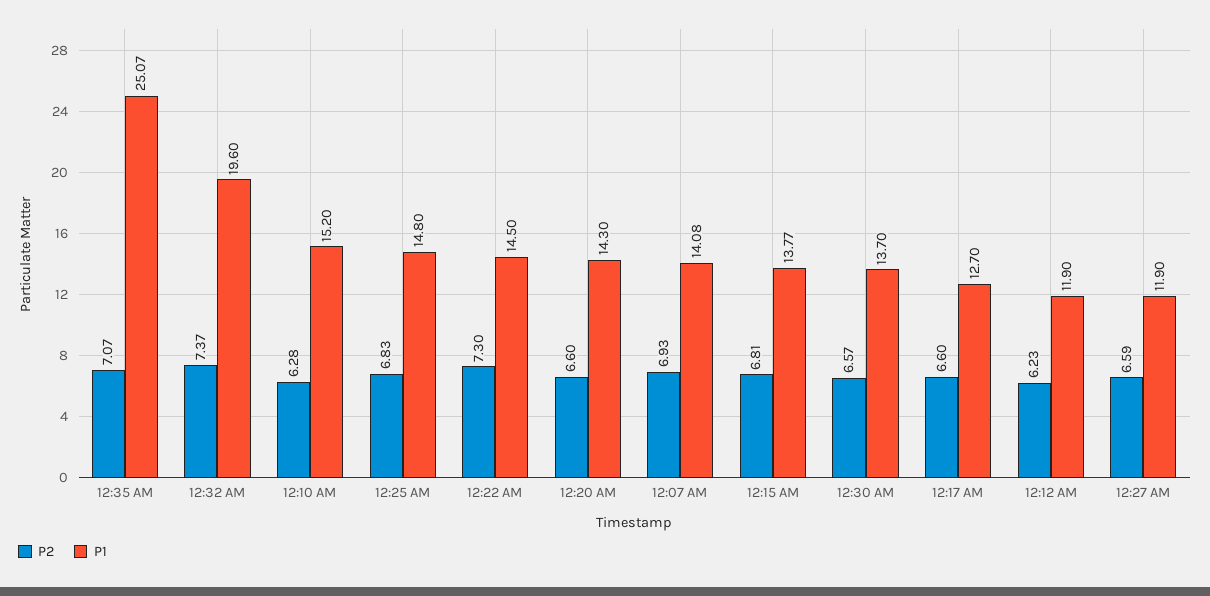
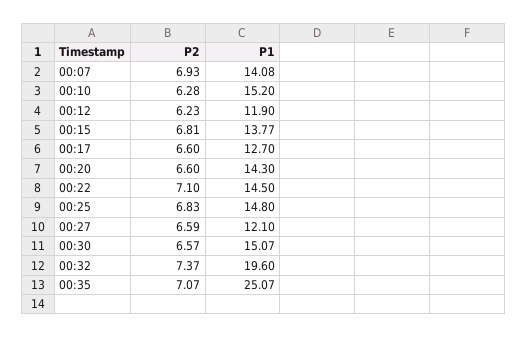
P2, 12:22 AM: 7.3 -> 7.1
P1, 12:30 AM: 13.7 -> 15.07
P1, 12:27 AM: 11.9 -> 12.1

